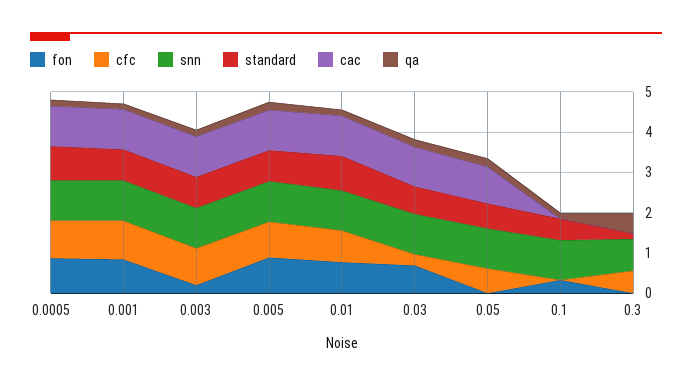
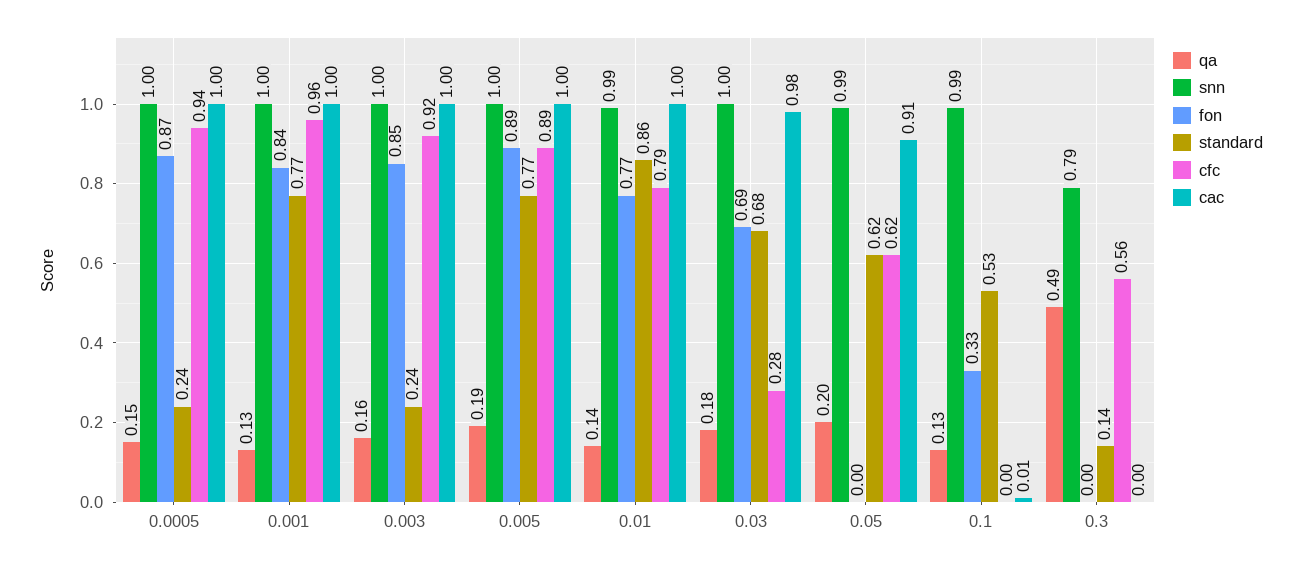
standard, 0.0005: 0.8 -> 0.24
fon, 0.003: 0.2 -> 0.85
standard, 0.003: 0.8 -> 0.24

